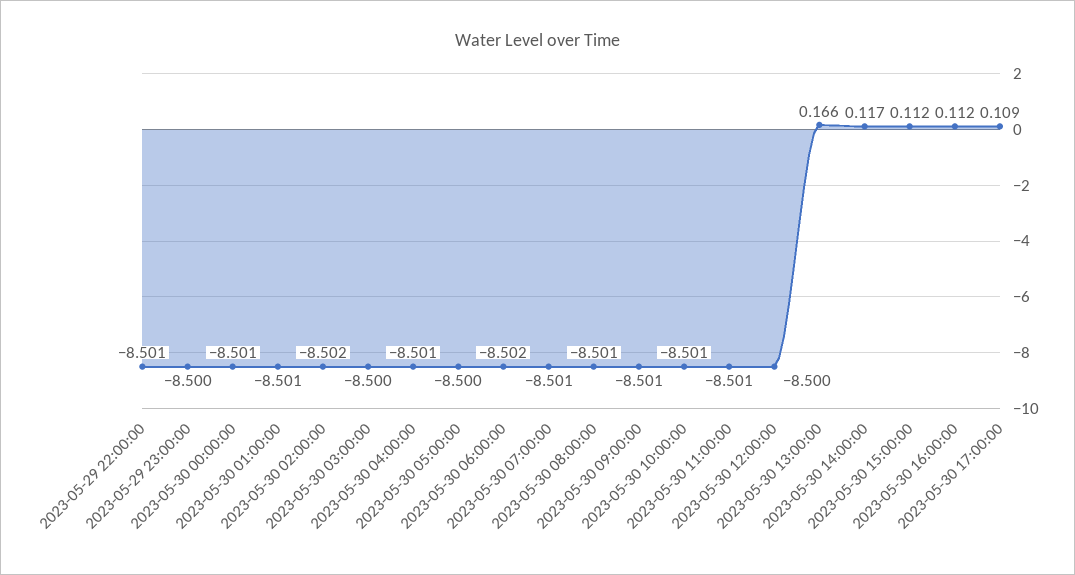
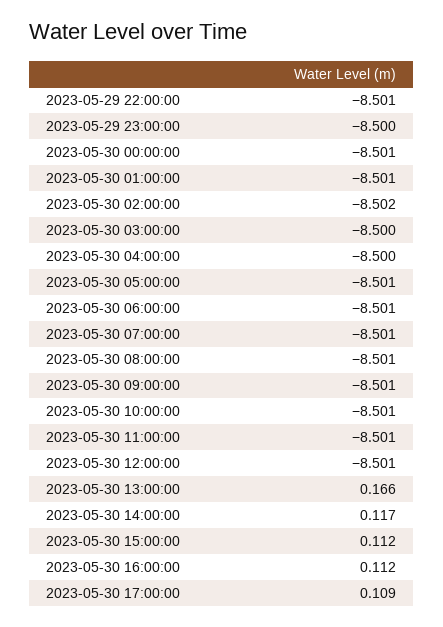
2023-05-30 04:00:00: -8.501 -> -8.5
2023-05-30 05:00:00: -8.5 -> -8.501
2023-05-30 06:00:00: -8.502 -> -8.501
2023-05-30 12:00:00: -8.5 -> -8.501

